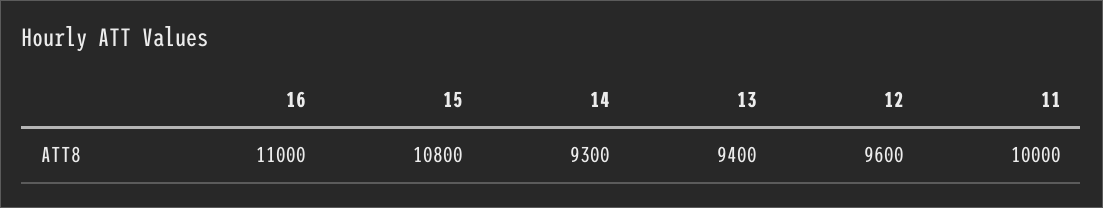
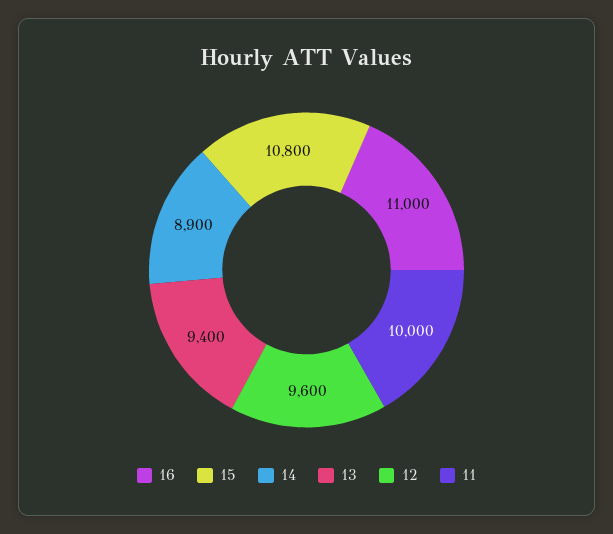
14: 9300 -> 8900

